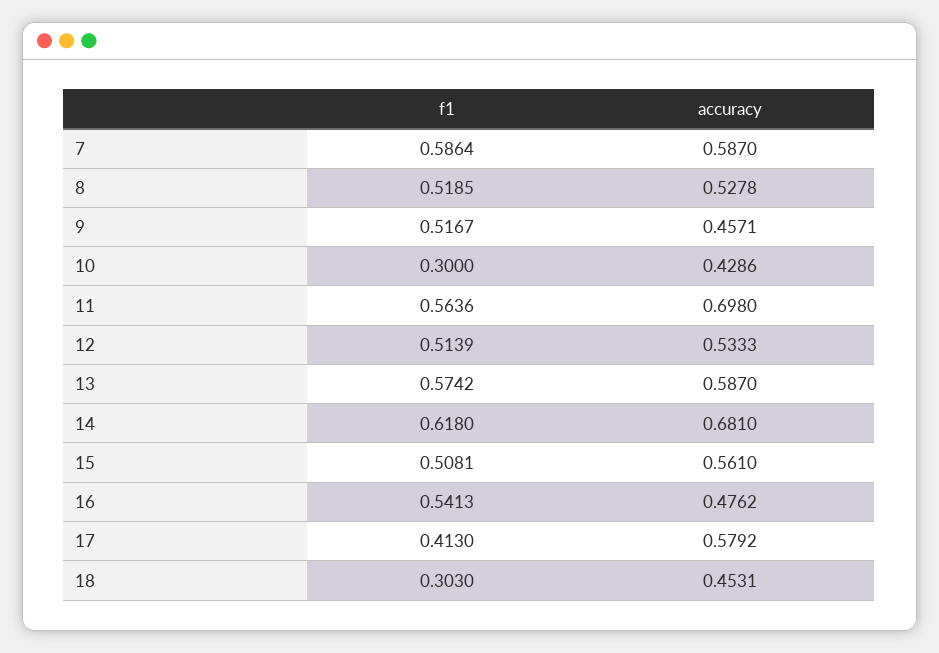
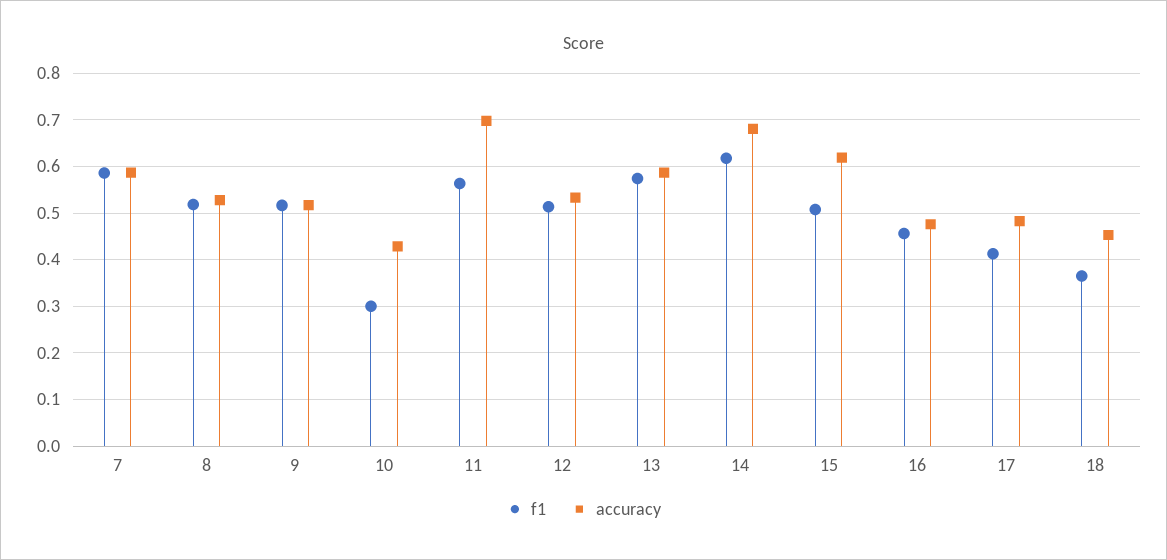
accuracy, 9: 0.4571 -> 0.52
accuracy, 15: 0.561 -> 0.62
f1, 16: 0.5413 -> 0.46
accuracy, 17: 0.5792 -> 0.48
f1, 18: 0.303 -> 0.36

